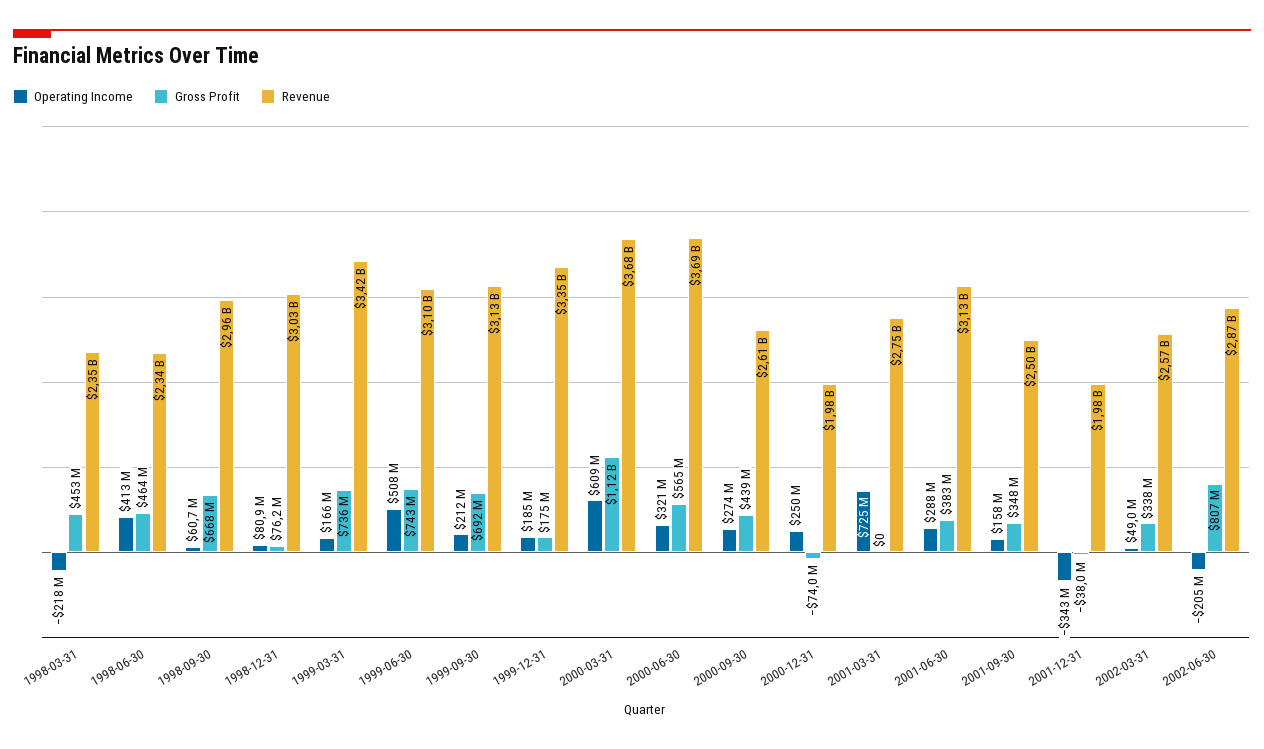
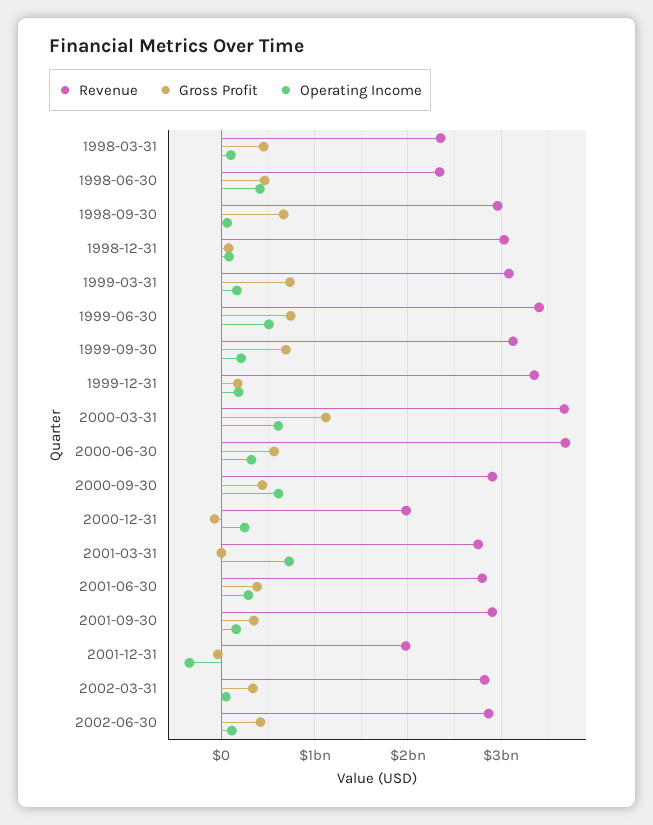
Operating Income, 1998-03-31: -218000000 -> 100000000
Revenue, 1999-03-31: 3420000000 -> 3100000000
Revenue, 1999-06-30: 3100000000 -> 3400000000
Operating Income, 2000-09-30: 274000000 -> 600000000
Revenue, 2000-09-30: 2610000000 -> 2900000000
Revenue, 2001-06-30: 3130000000 -> 2800000000
Revenue, 2001-09-30: 2500000000 -> 2900000000
Revenue, 2002-03-31: 2570000000 -> 2800000000
Operating Income, 2002-06-30: -205000000 -> 100000000
Gross Profit, 2002-06-30: 807000000 -> 400000000

